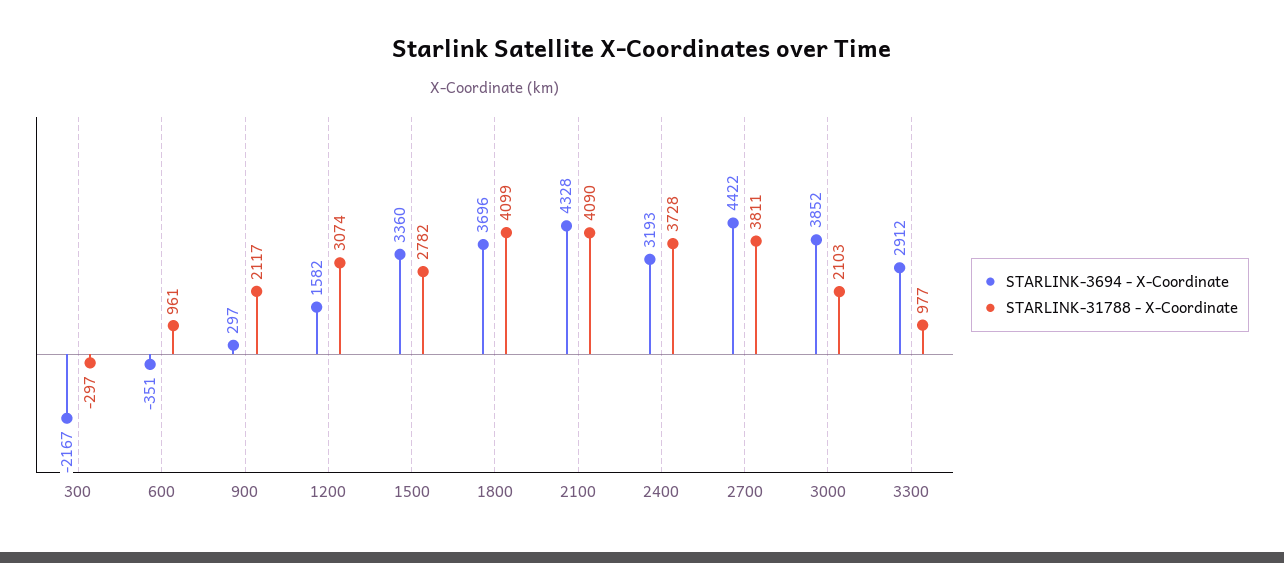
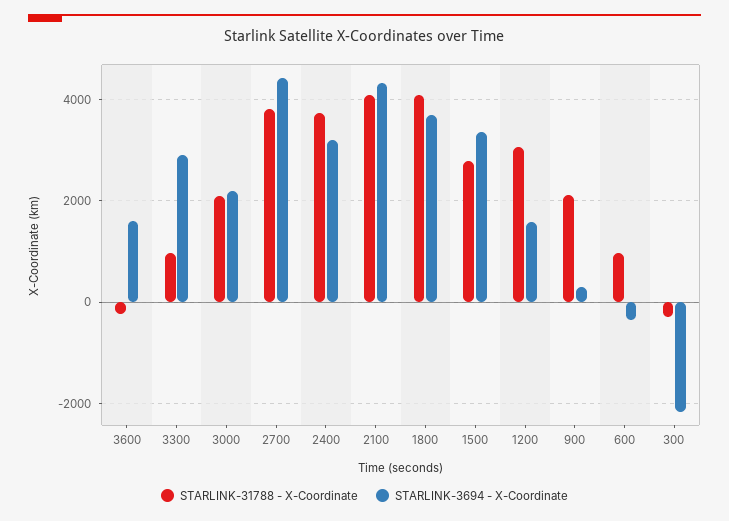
STARLINK-3694 - X-Coordinate, 3000: 3852 -> 2200
STARLINK-31788 - X-Coordinate, 3600: none -> -200
STARLINK-3694 - X-Coordinate, 3600: none -> 1600

